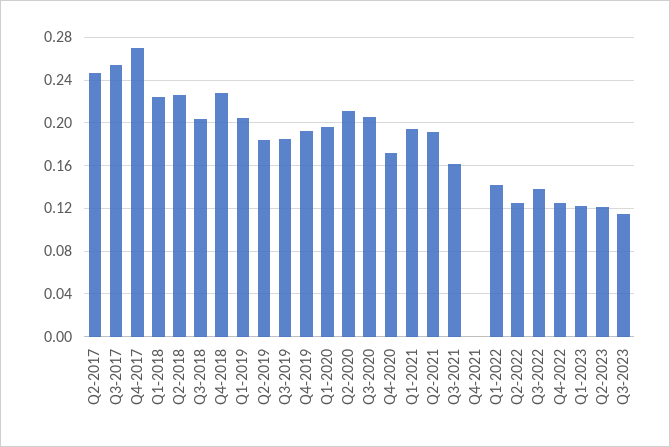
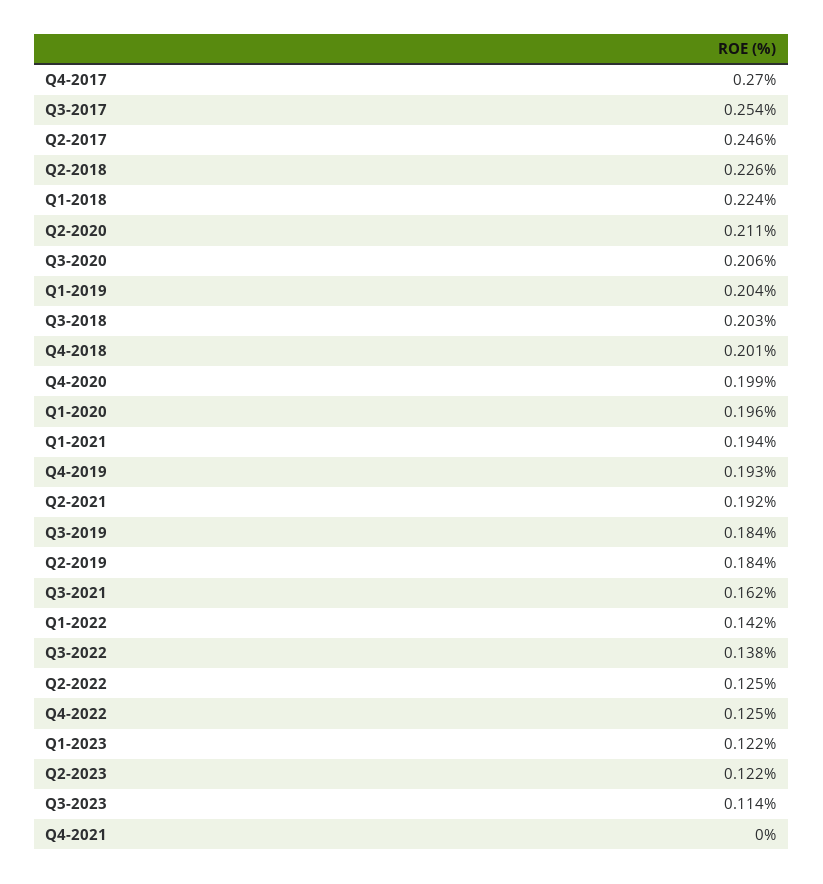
Q4-2018: 0.23 -> 0.201
Q4-2020: 0.17 -> 0.199

